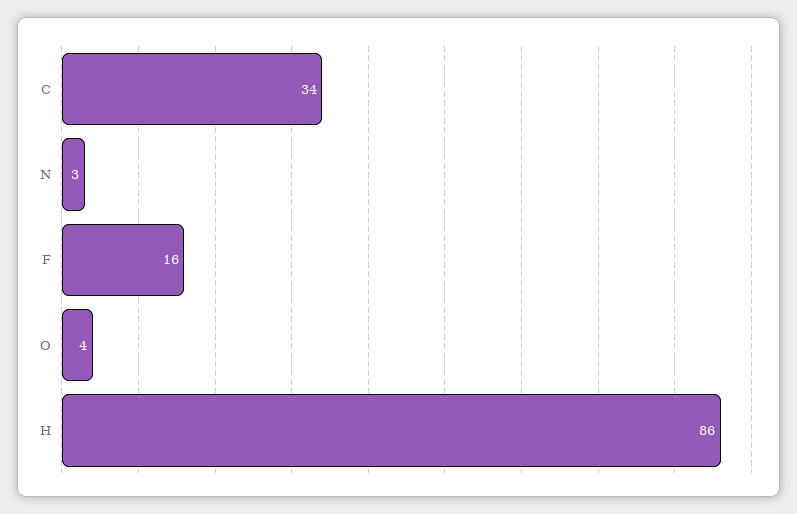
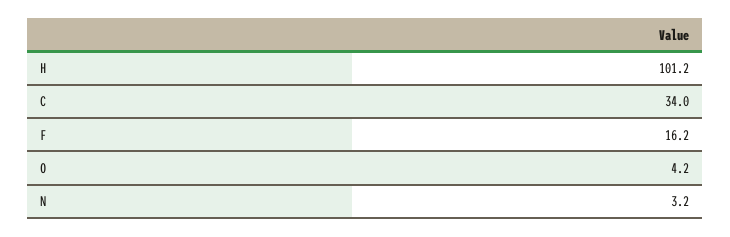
H: 86 -> 101.2

